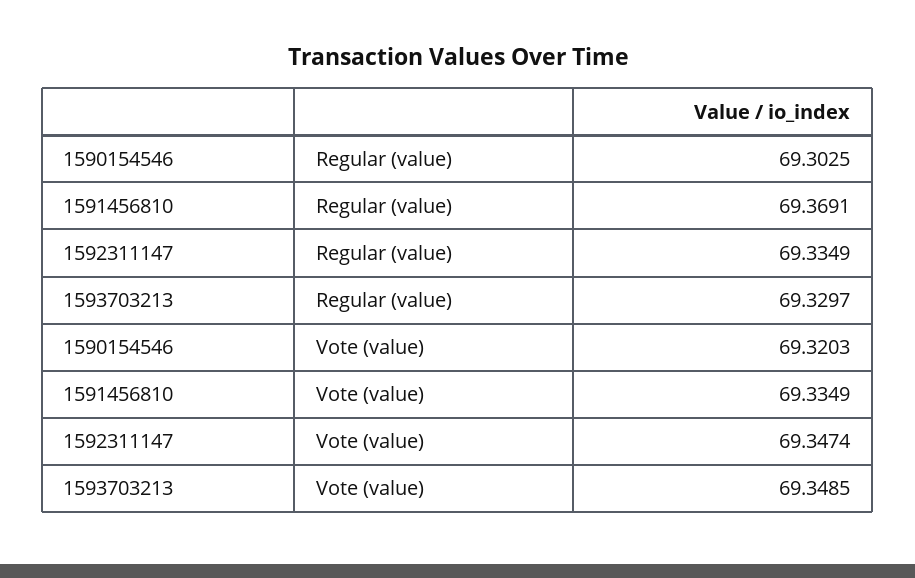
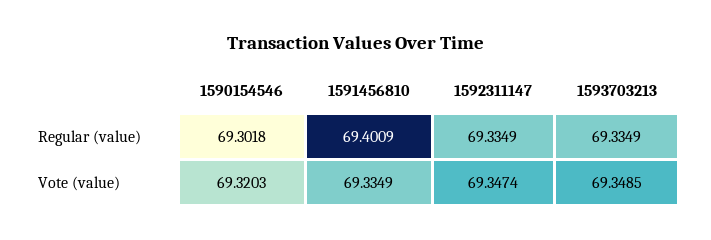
1590154546, Regular (value): 69.3025 -> 69.3018
1591456810, Regular (value): 69.3691 -> 69.4009
1593703213, Regular (value): 69.3297 -> 69.3349

